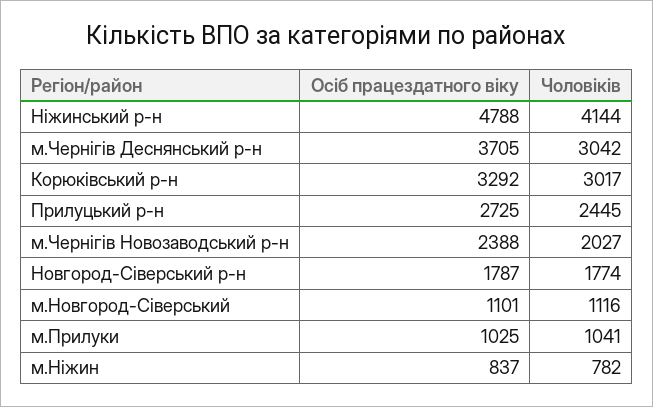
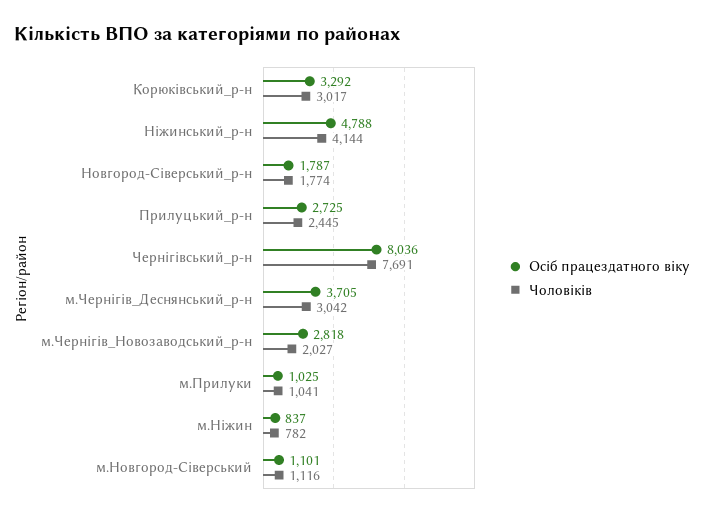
Осіб працездатного віку, м.Чернігів Новозаводський р-н: 2388 -> 2818
Осіб працездатного віку, Чернігівський_р-н: none -> 8036
Чоловіків, Чернігівський_р-н: none -> 7691

